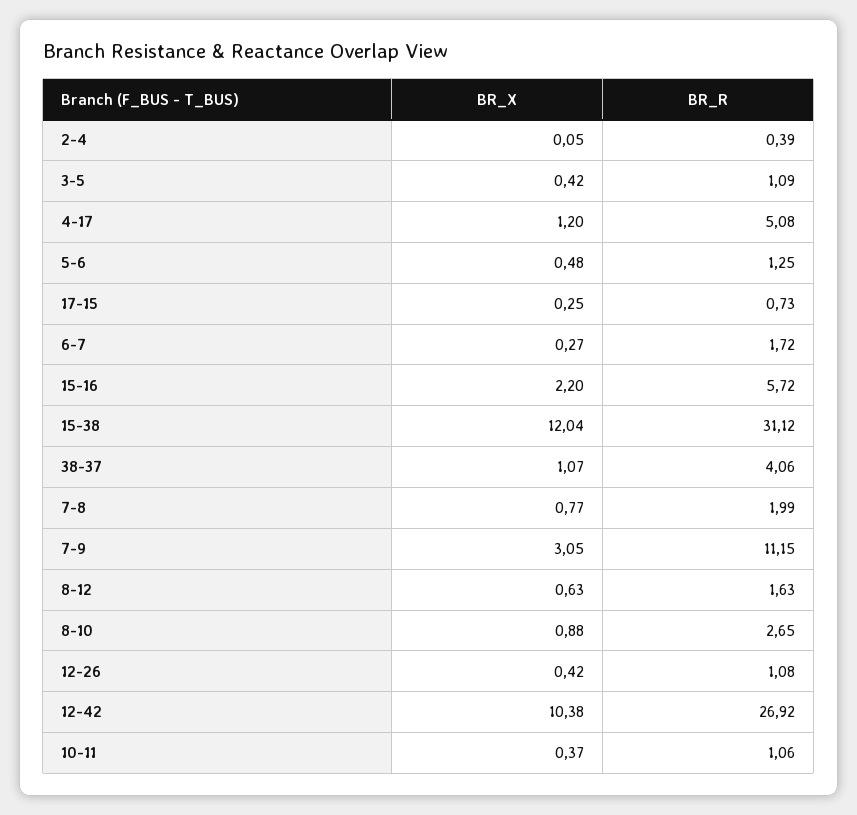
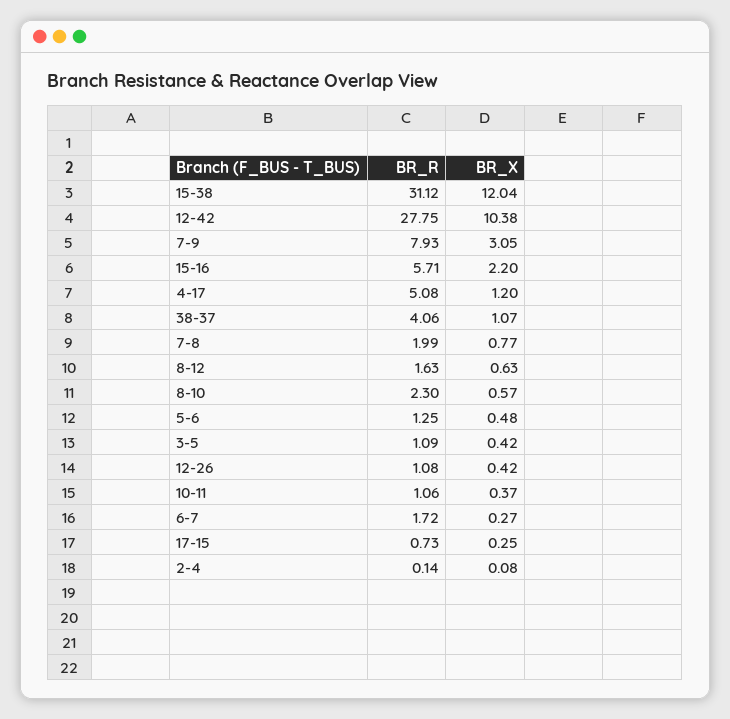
BR_X, 2-4: 0.05 -> 0.08
BR_R, 2-4: 0.39 -> 0.14
BR_R, 15-16: 5.72 -> 5.71
BR_R, 7-9: 11.15 -> 7.93
BR_X, 8-10: 0.88 -> 0.57
BR_R, 8-10: 2.65 -> 2.3
BR_R, 12-42: 26.92 -> 27.75

